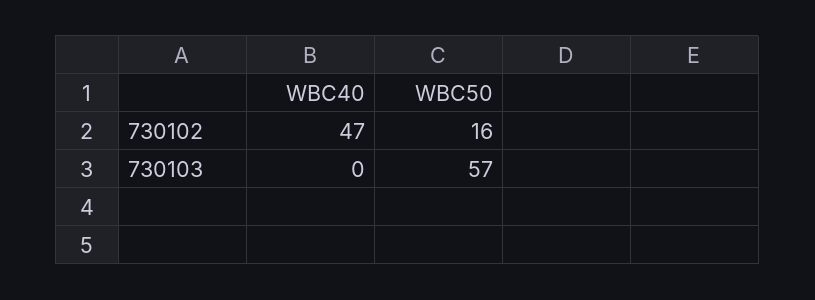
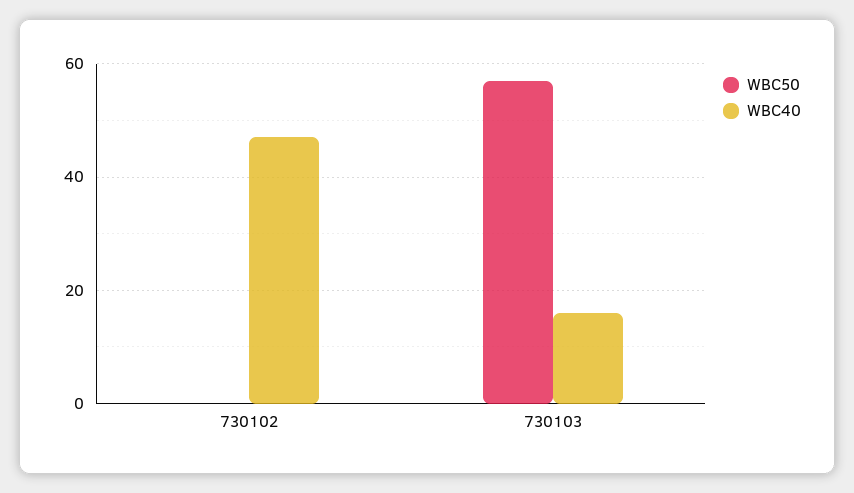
WBC50, 730102: 16 -> 0
WBC40, 730103: 0 -> 15

